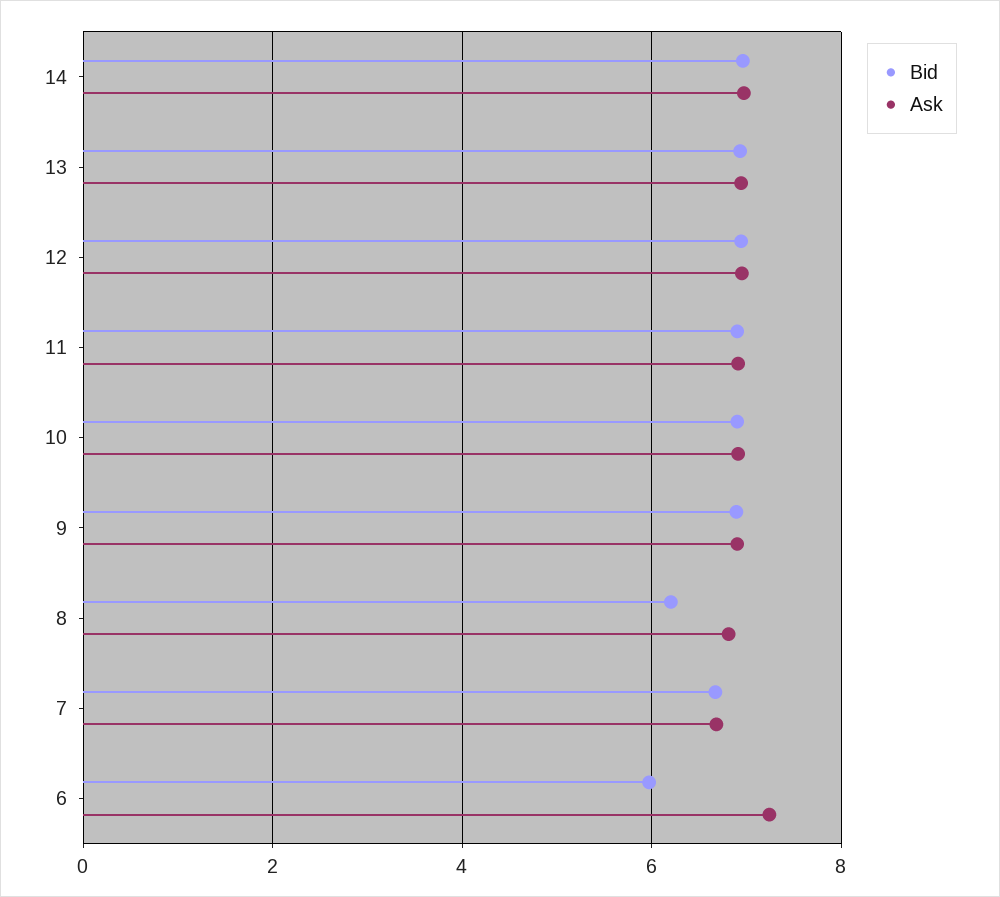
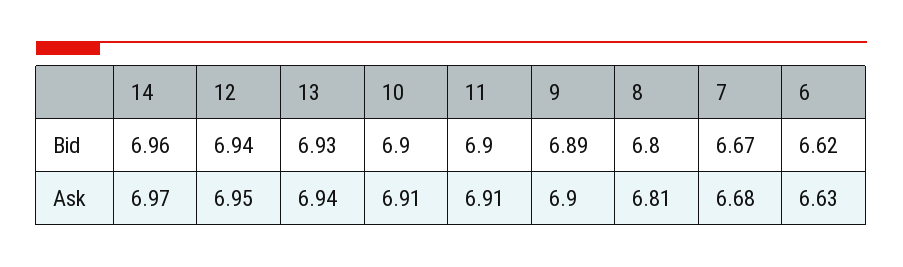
Bid, 8: 6.2 -> 6.8
Bid, 6: 6 -> 6.62
Ask, 6: 7.2 -> 6.63

